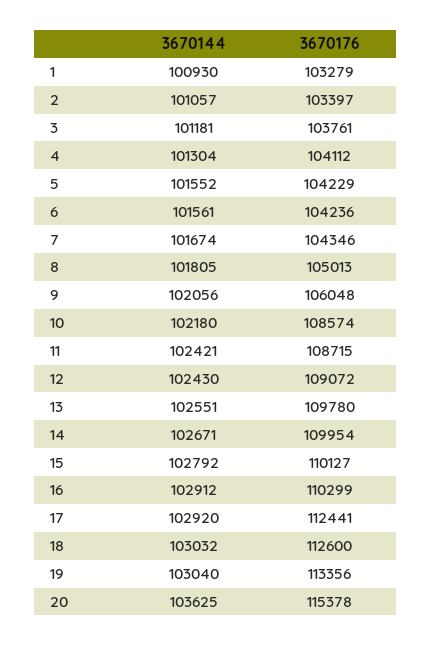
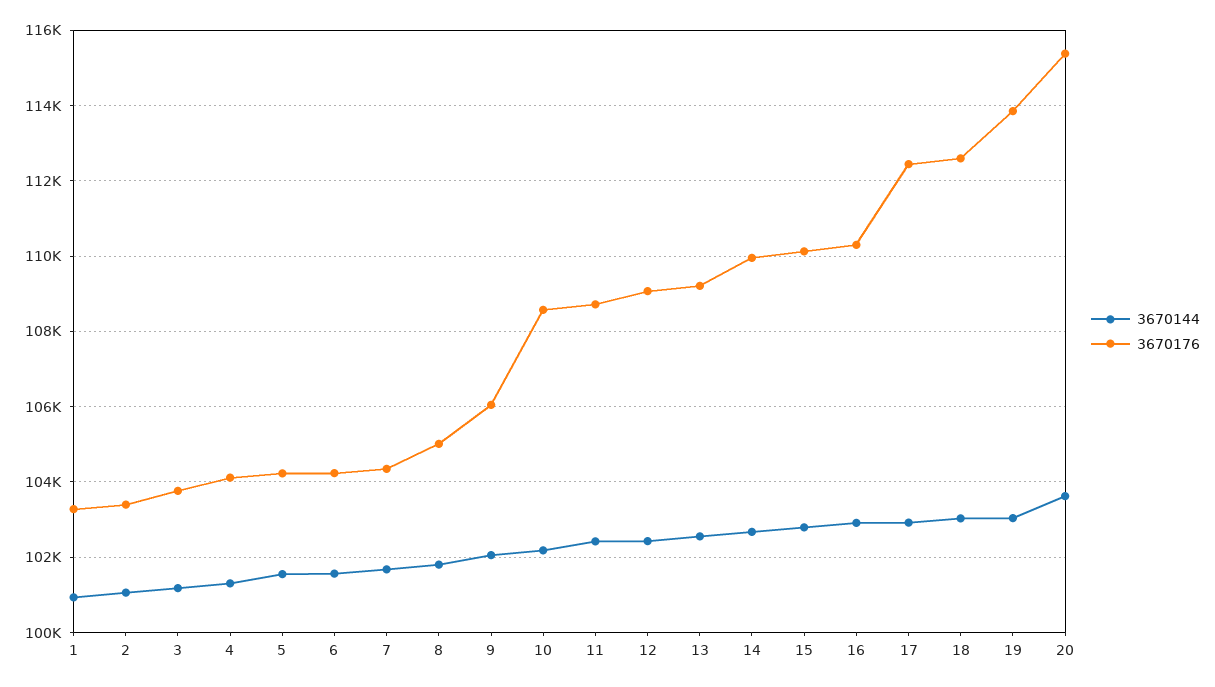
3670176, 13: 109780 -> 109200
3670176, 19: 113356 -> 113800

